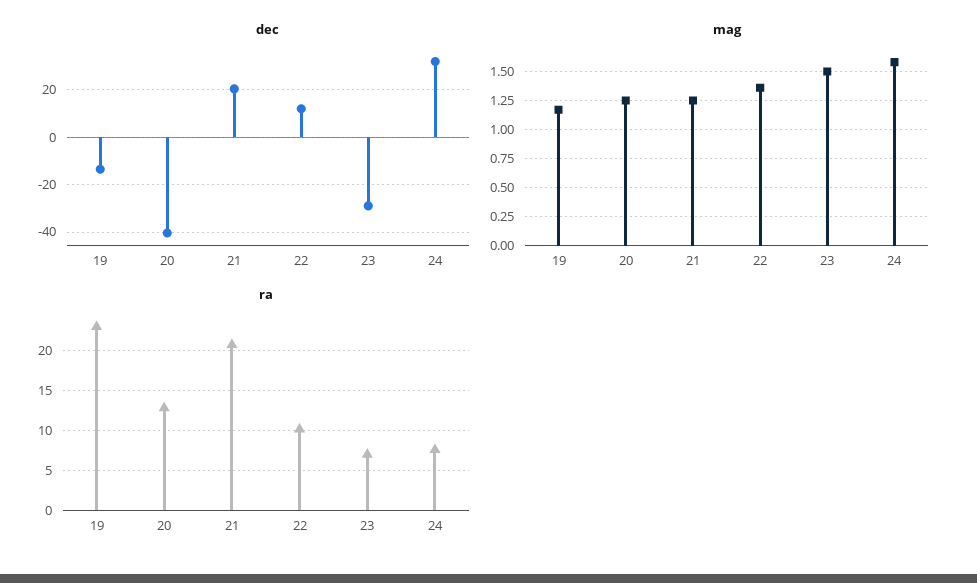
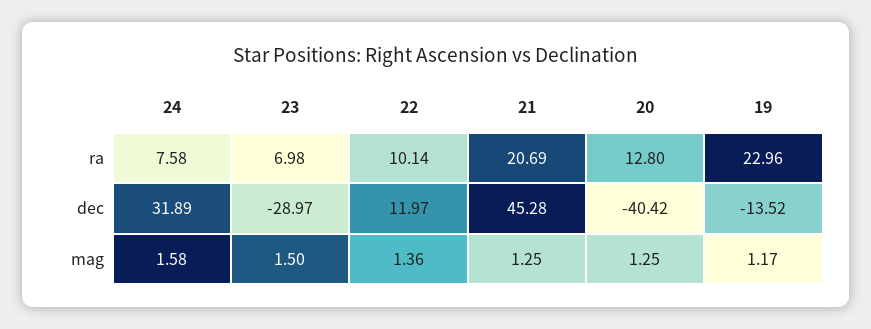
dec, 21: 20 -> 45.28

